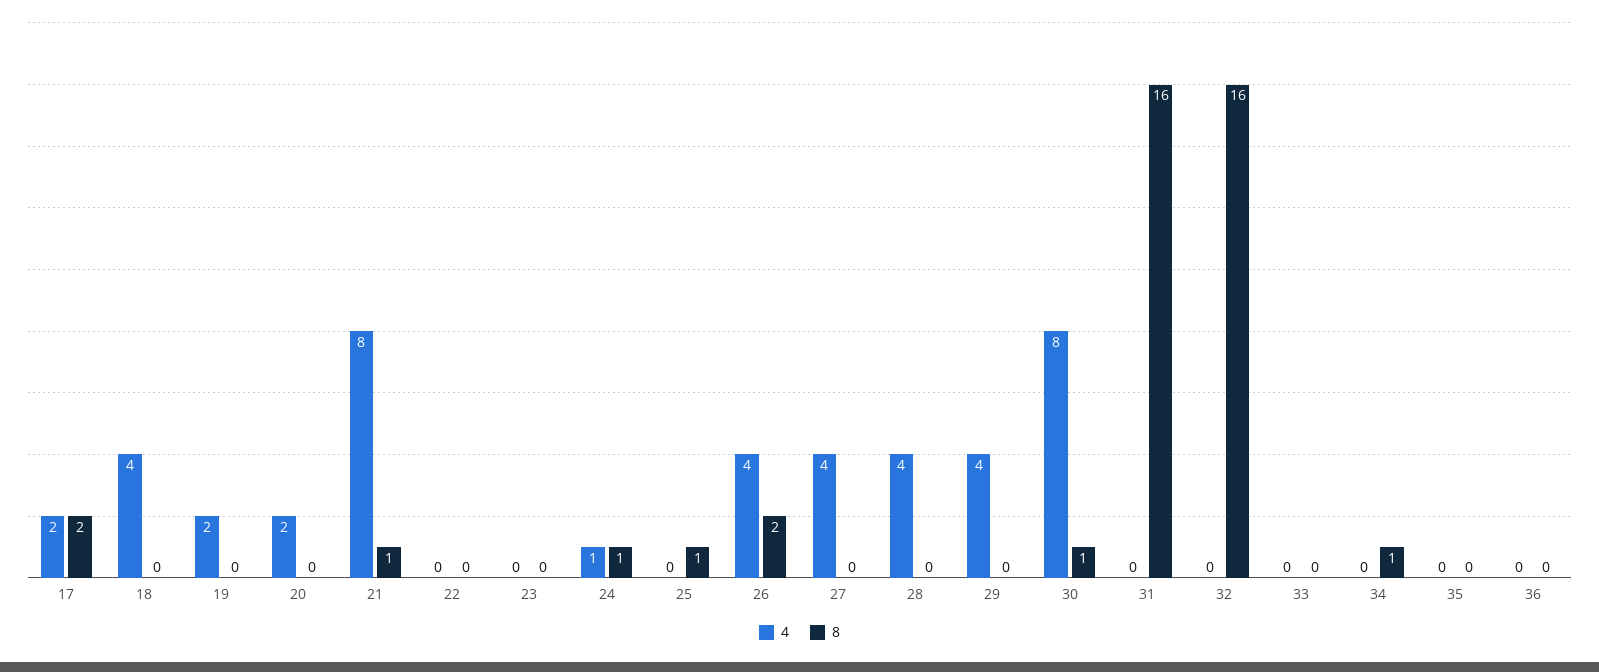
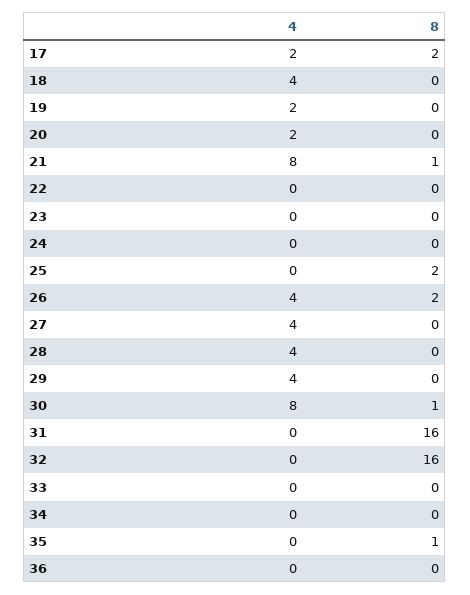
4, 24: 1 -> 0
8, 24: 1 -> 0
8, 25: 1 -> 2
8, 34: 1 -> 0
8, 35: 0 -> 1

